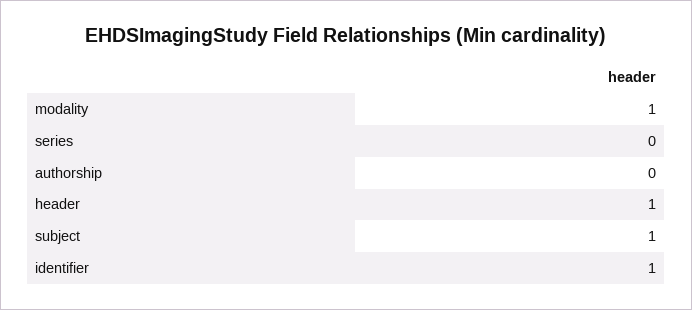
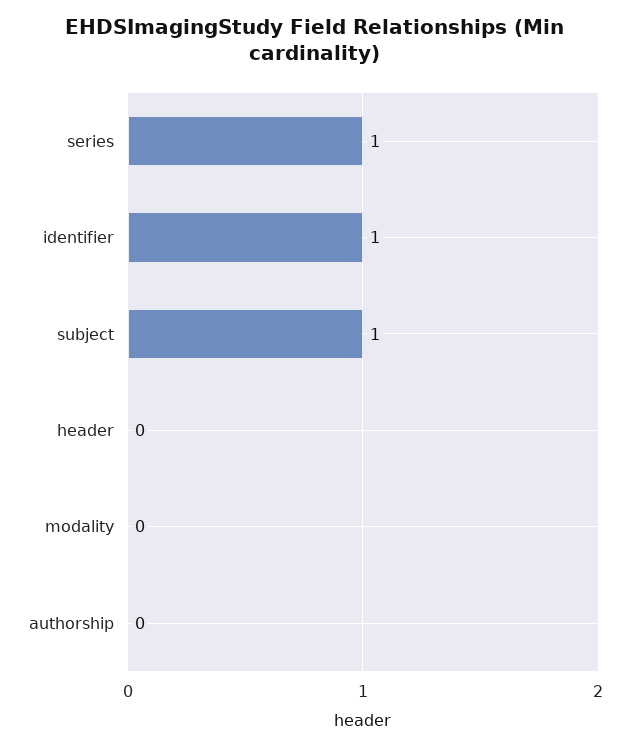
modality: 1 -> 0
series: 0 -> 1
header: 1 -> 0

